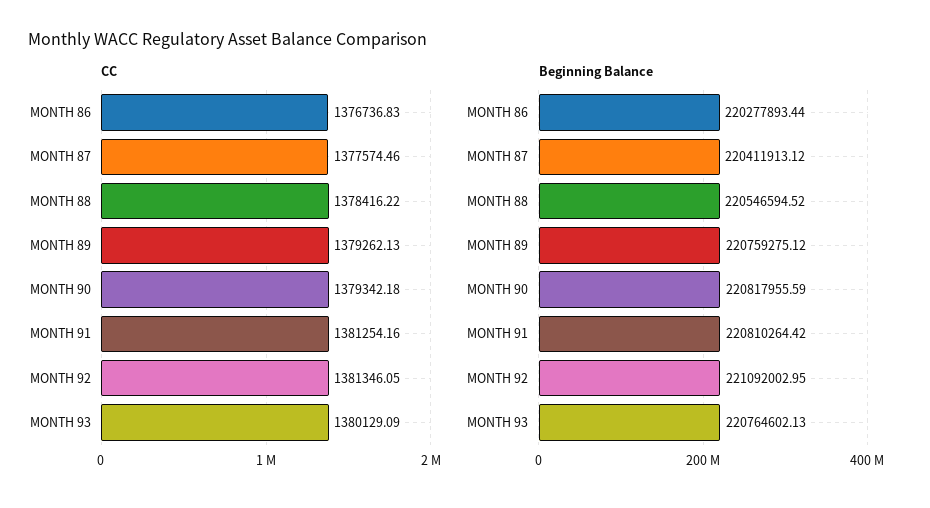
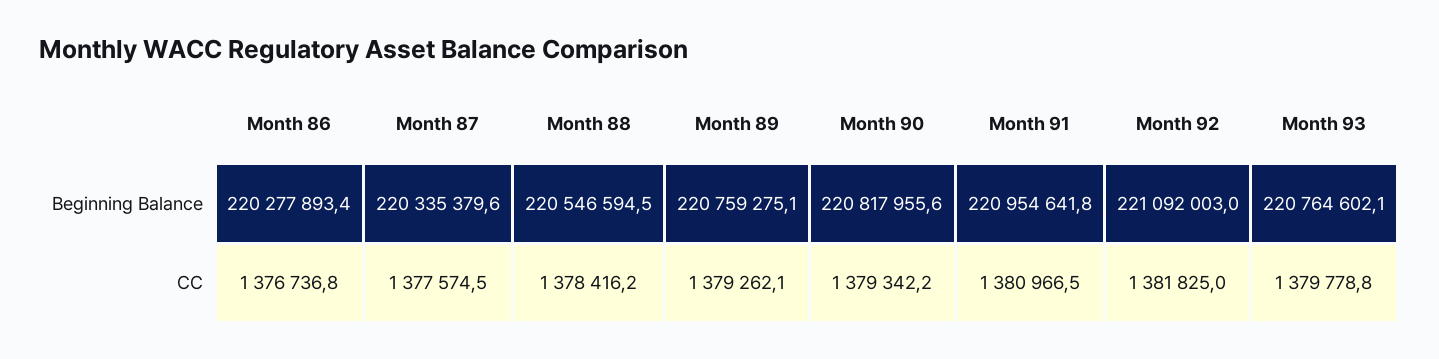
CC, MONTH 91: 1381254.16 -> 1380966.5
CC, MONTH 92: 1381346.05 -> 1381825
CC, MONTH 93: 1380129.09 -> 1379778.8
Beginning Balance, MONTH 87: 220411913.12 -> 220335379.6
Beginning Balance, MONTH 91: 220810264.42 -> 220954641.8

